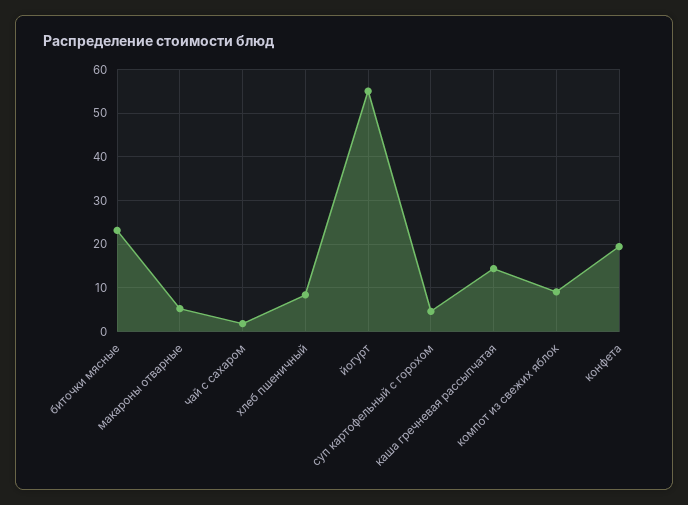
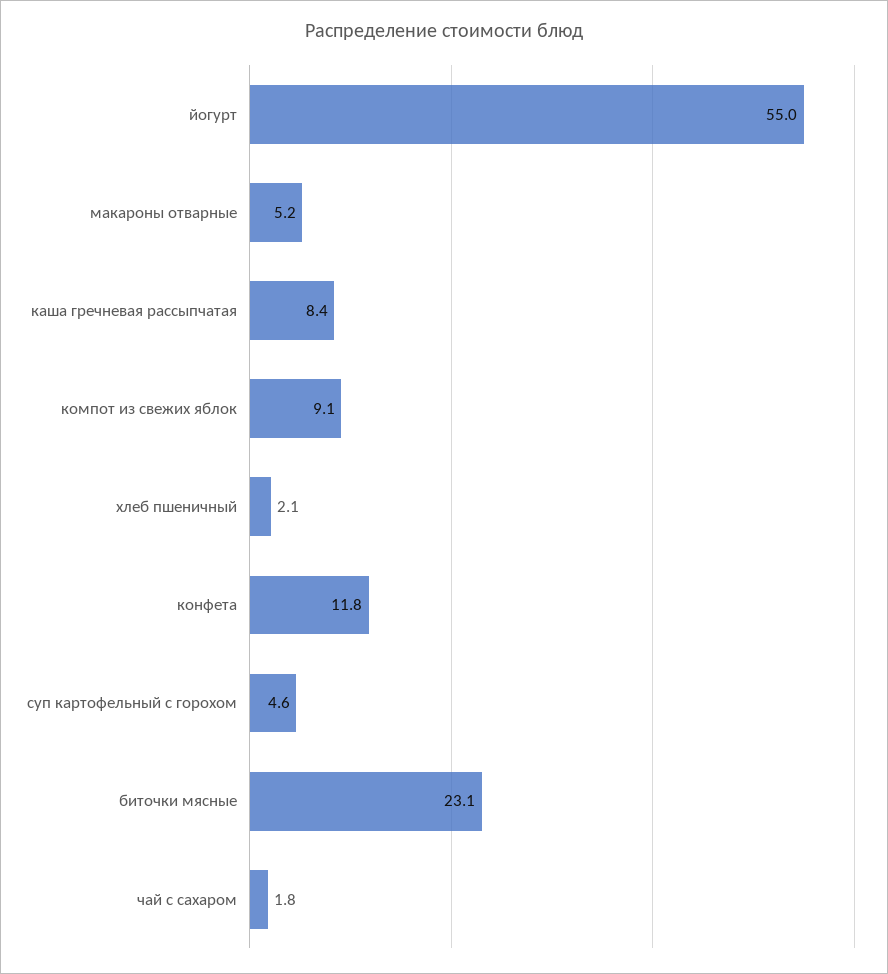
хлеб пшеничный: 8 -> 2.1
каша гречневая рассыпчатая: 14 -> 8.4
конфета: 20 -> 11.8

